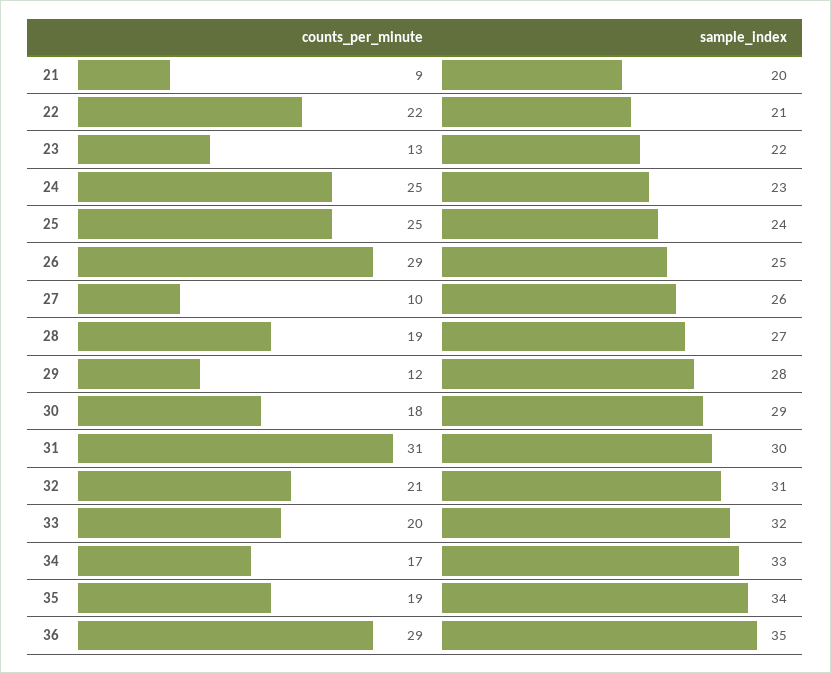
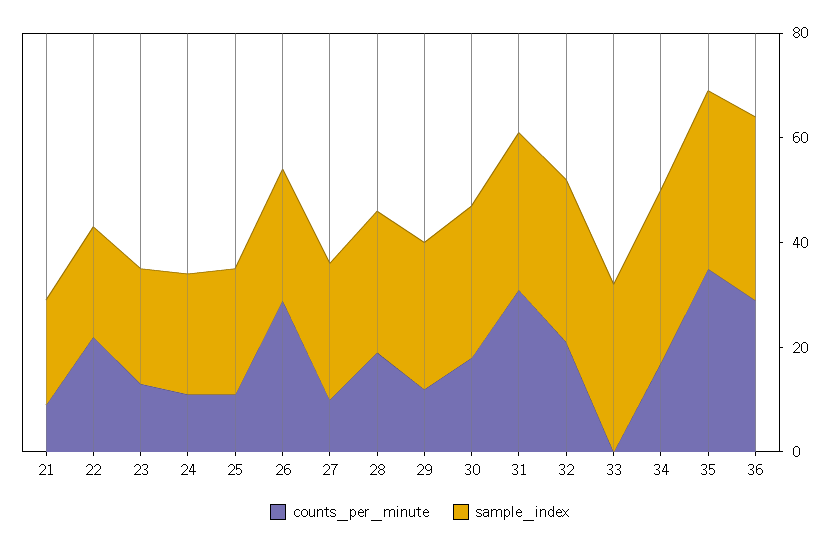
counts_per_minute, 24: 25 -> 10
counts_per_minute, 25: 25 -> 10
counts_per_minute, 33: 20 -> 0
counts_per_minute, 35: 19 -> 35

